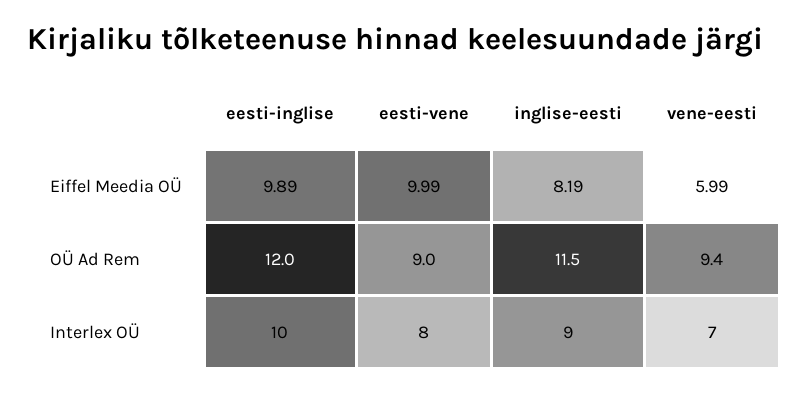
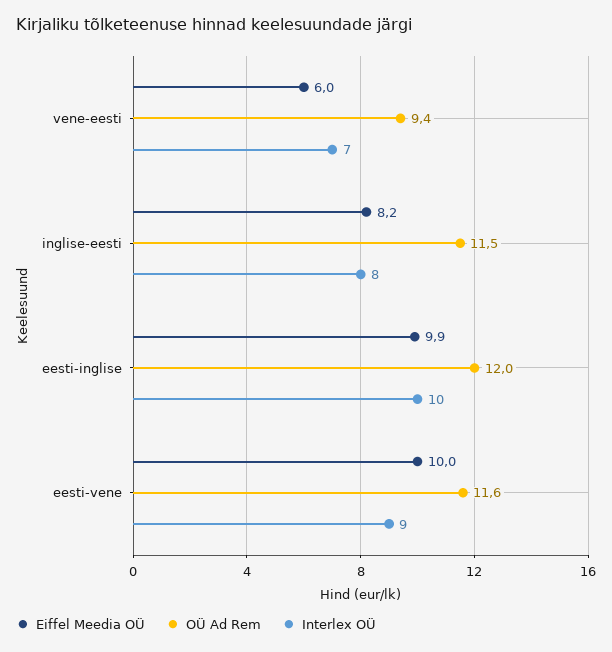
OÜ Ad Rem, eesti-vene: 9 -> 11.6
Interlex OÜ, eesti-vene: 8 -> 9
Interlex OÜ, inglise-eesti: 9 -> 8

